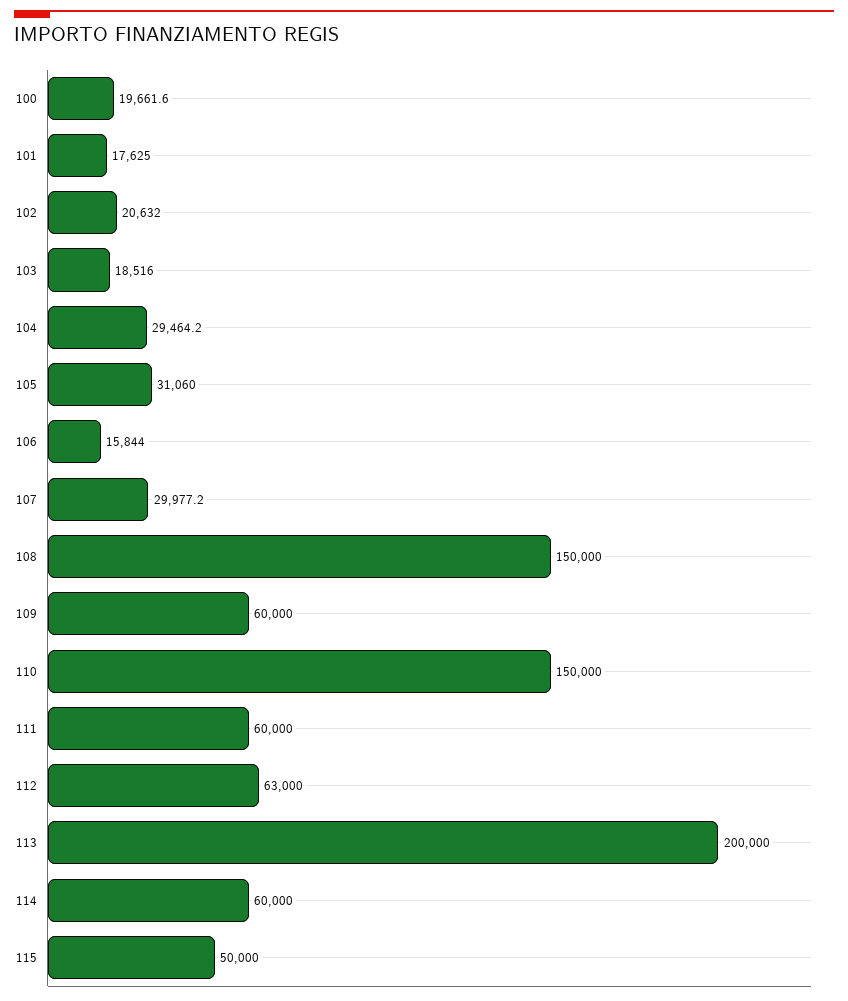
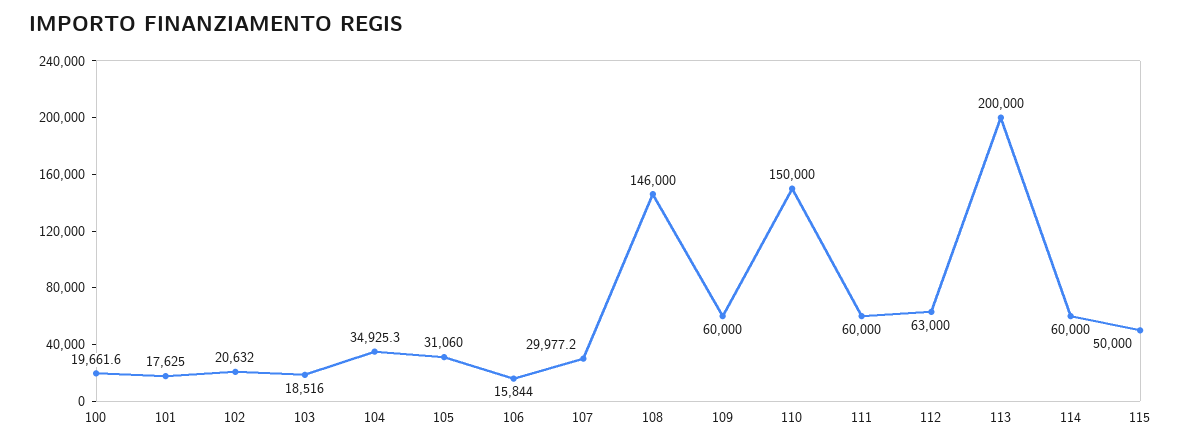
104: 29464.2 -> 34925.3
108: 150000 -> 146000

